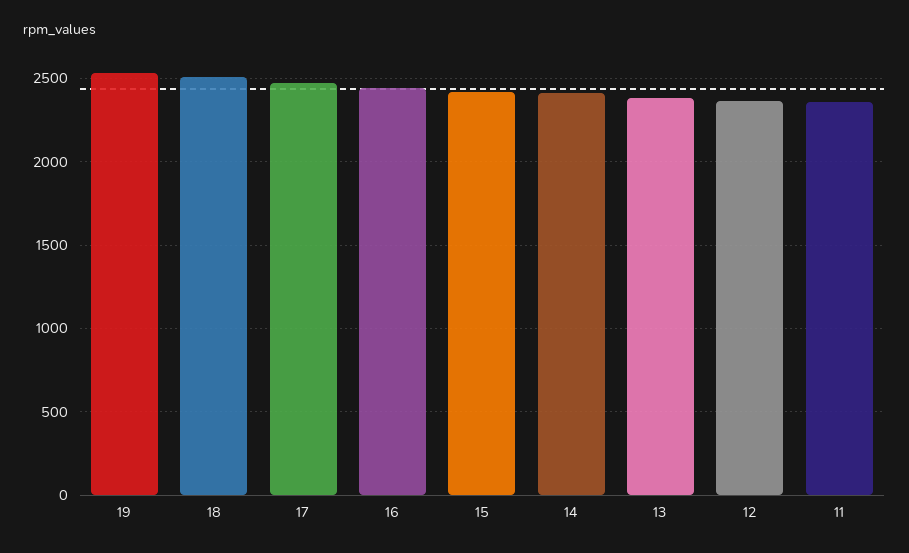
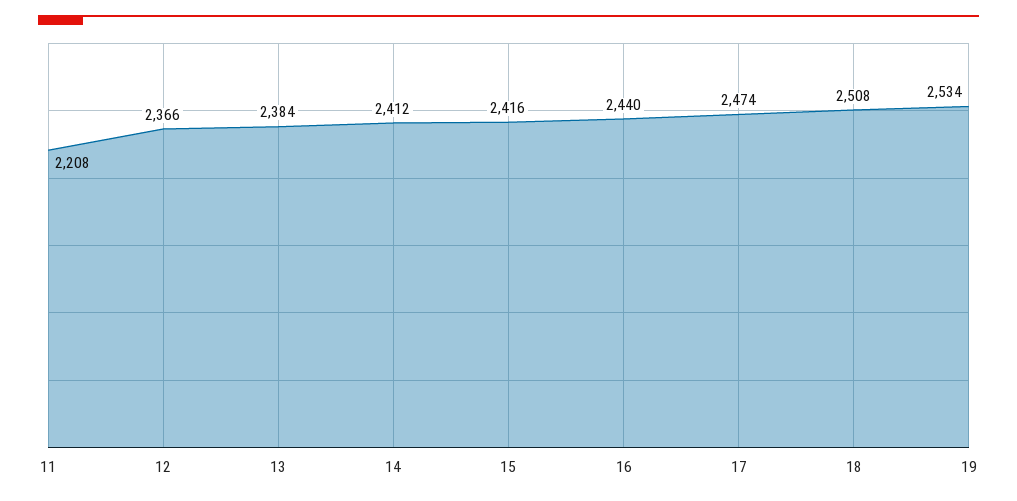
11: 2350 -> 2208

